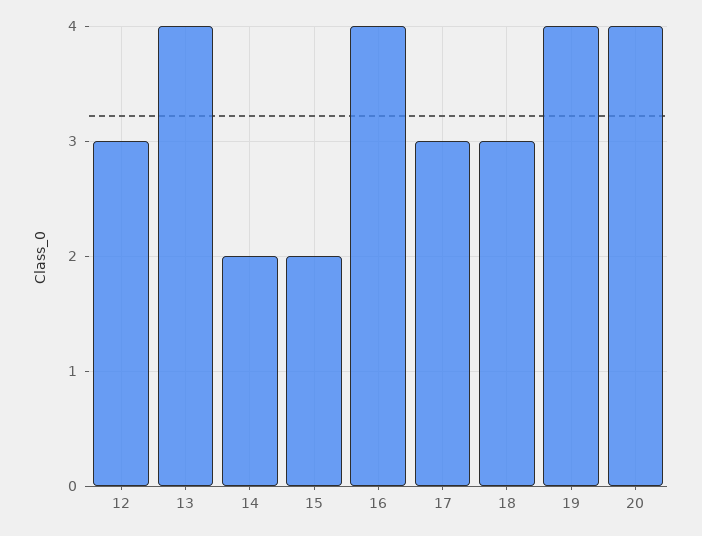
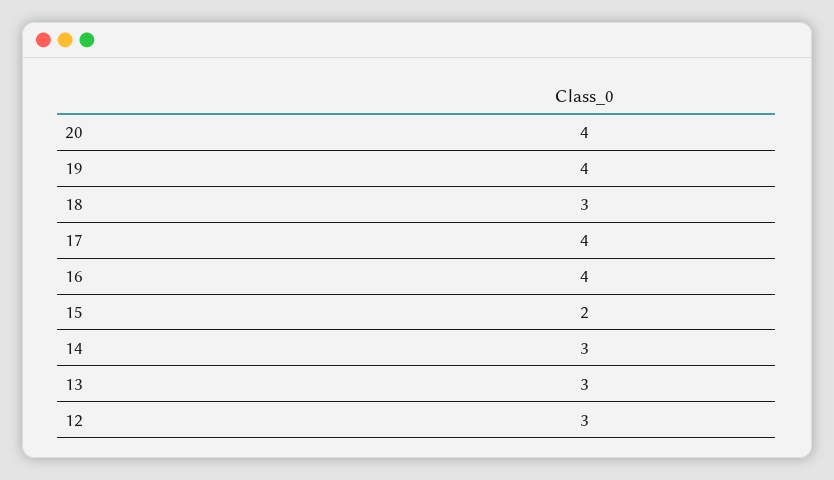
13: 4 -> 3
14: 2 -> 3
17: 3 -> 4

